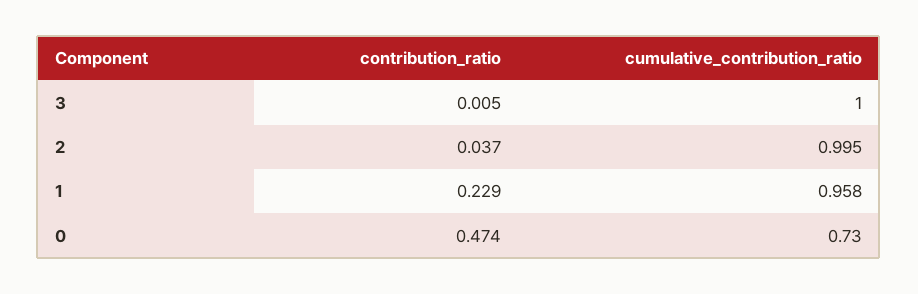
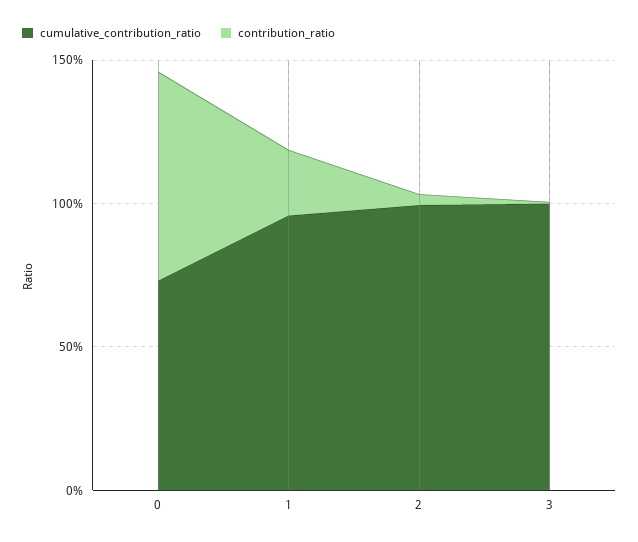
contribution_ratio, 0: 0.474 -> 0.7

